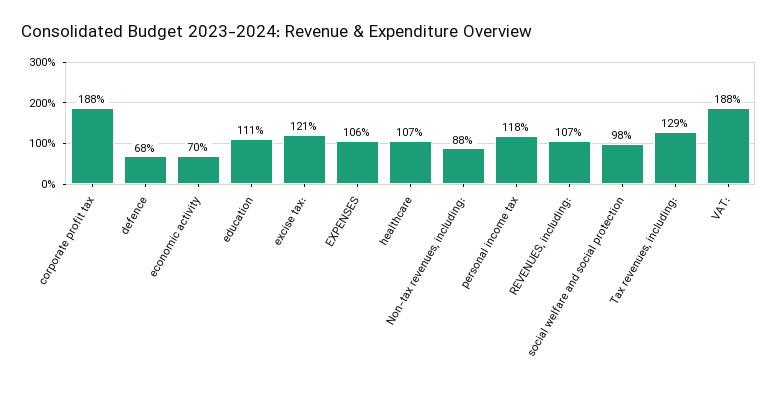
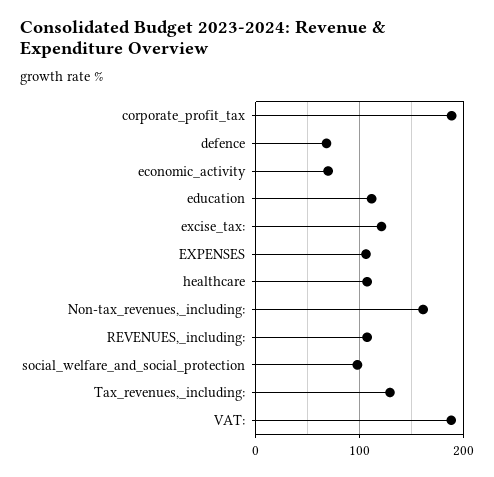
Non-tax revenues, including:: 88 -> 160
personal income tax: 118 -> none

